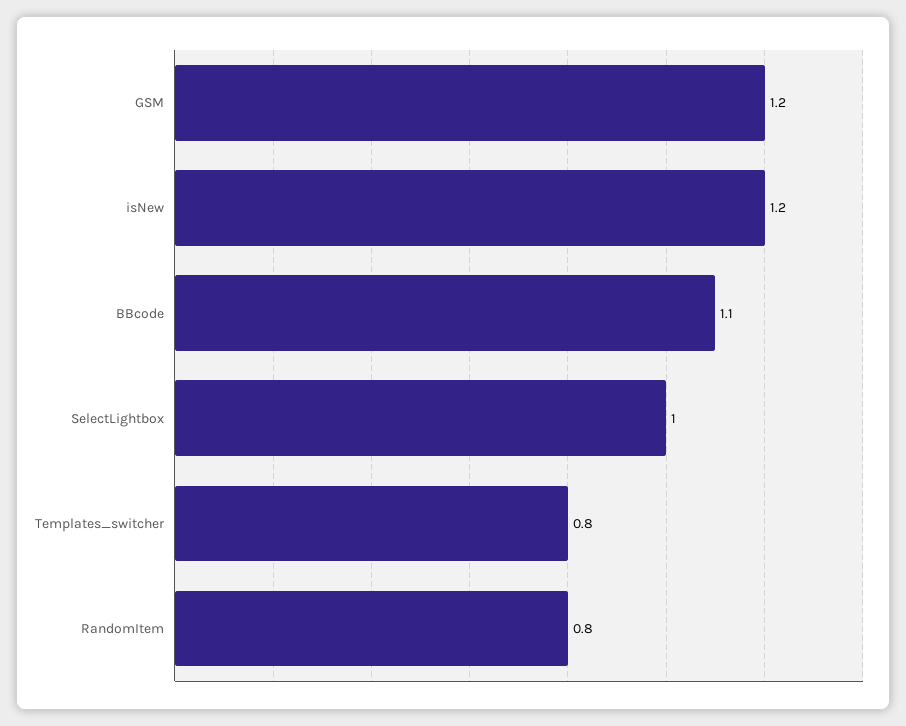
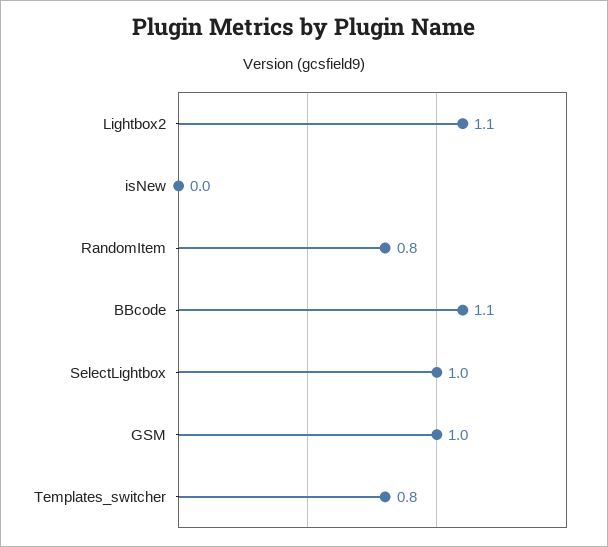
GSM: 1.2 -> 1
isNew: 1.2 -> 0
Lightbox2: none -> 1.1

